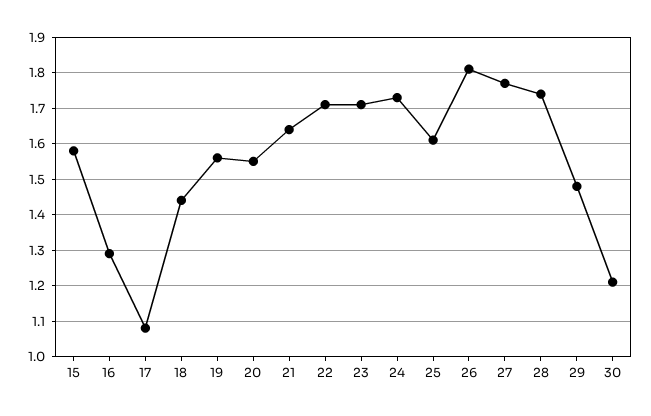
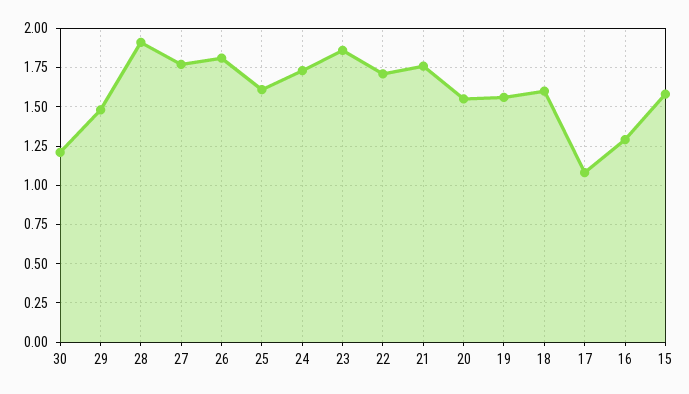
18: 1.45 -> 1.6
21: 1.65 -> 1.75
23: 1.7 -> 1.85
28: 1.75 -> 1.9

